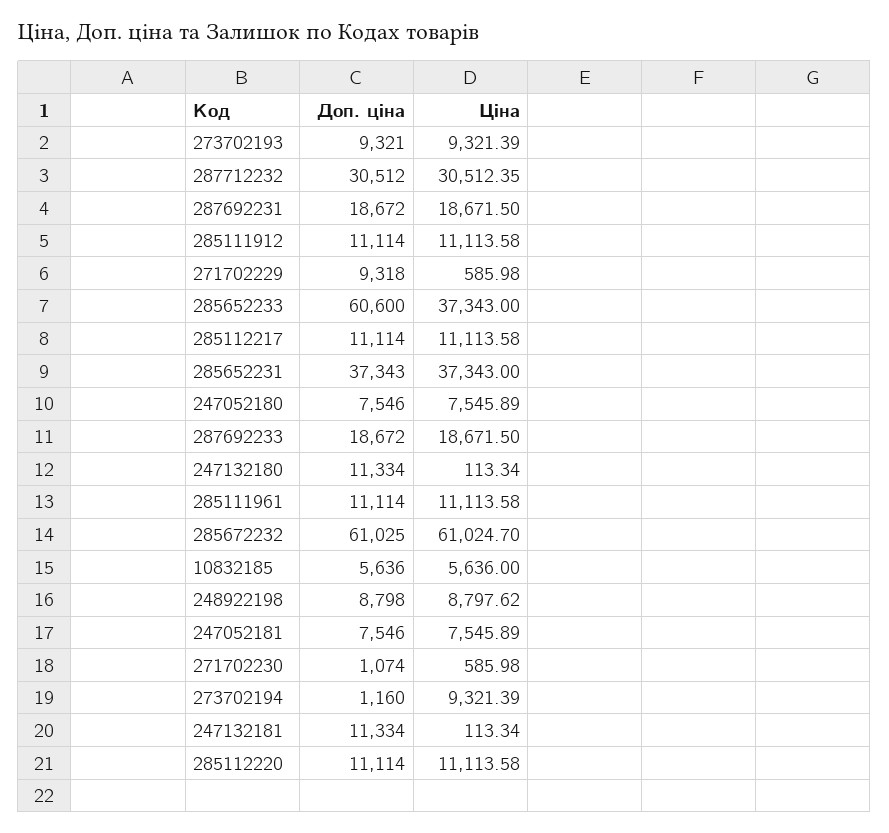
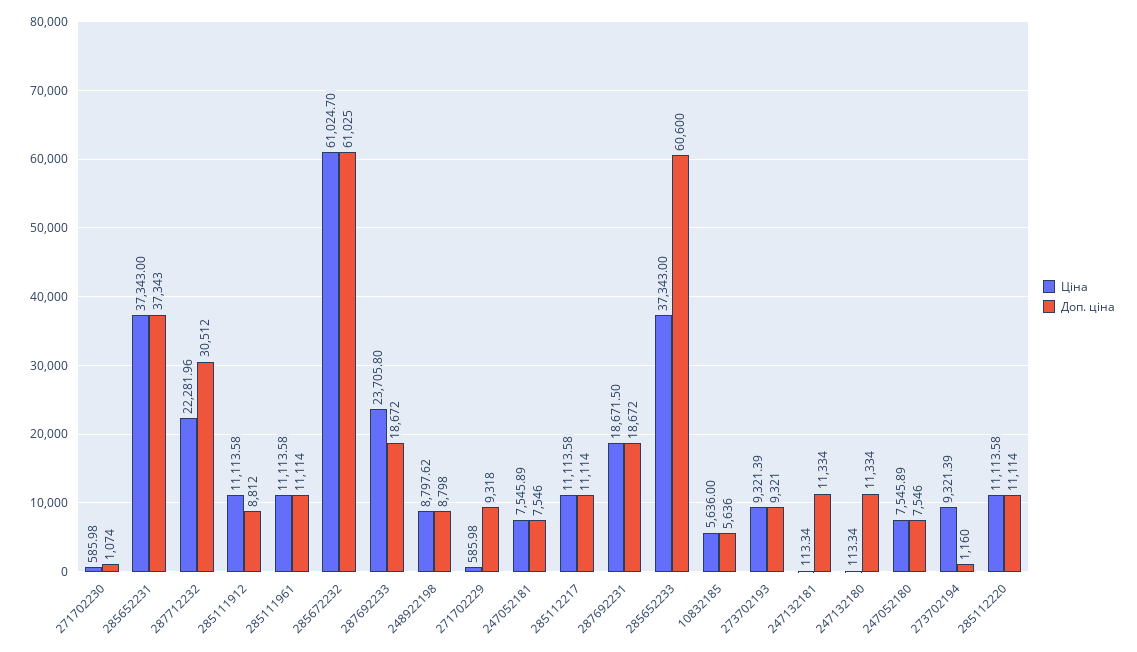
Ціна, 287712232: 30512.35 -> 22281.96
Доп. ціна, 285111912: 11114 -> 8812
Ціна, 287692233: 18671.5 -> 23705.8

